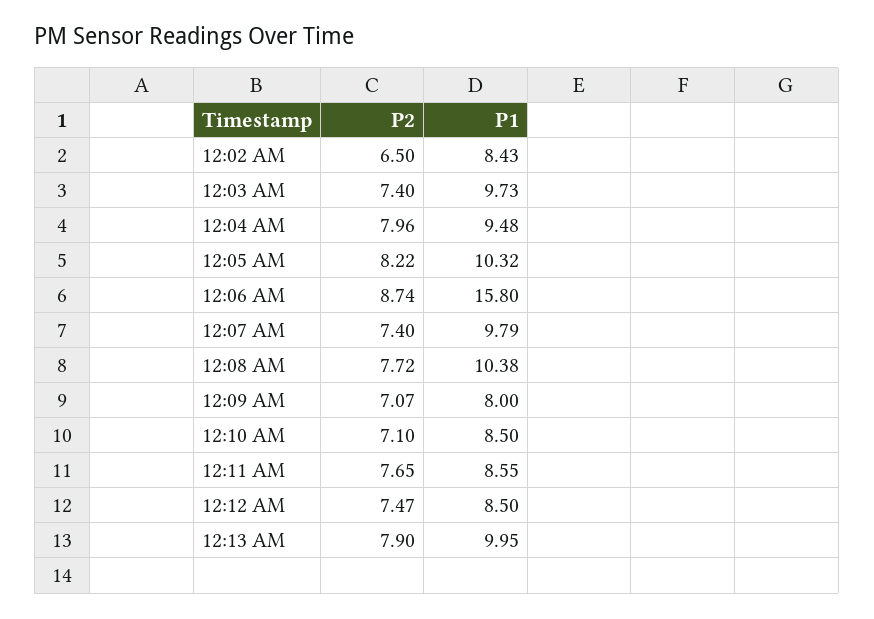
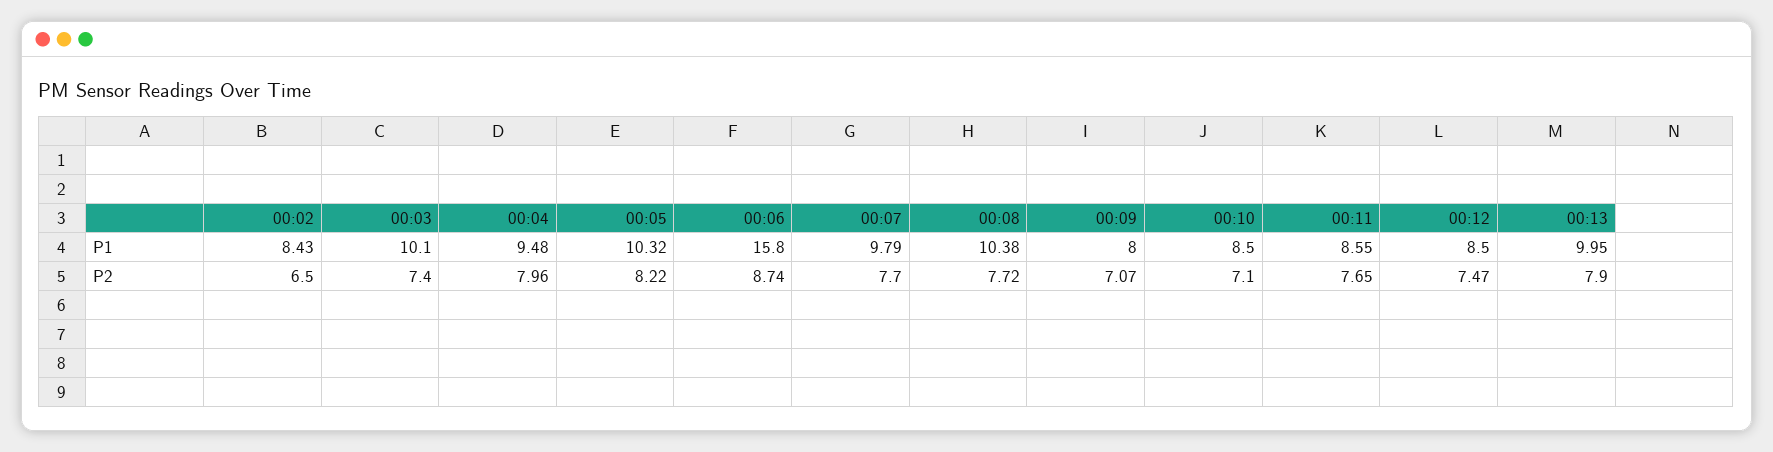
P1, 12:03 AM: 9.73 -> 10.1
P2, 12:07 AM: 7.4 -> 7.7

